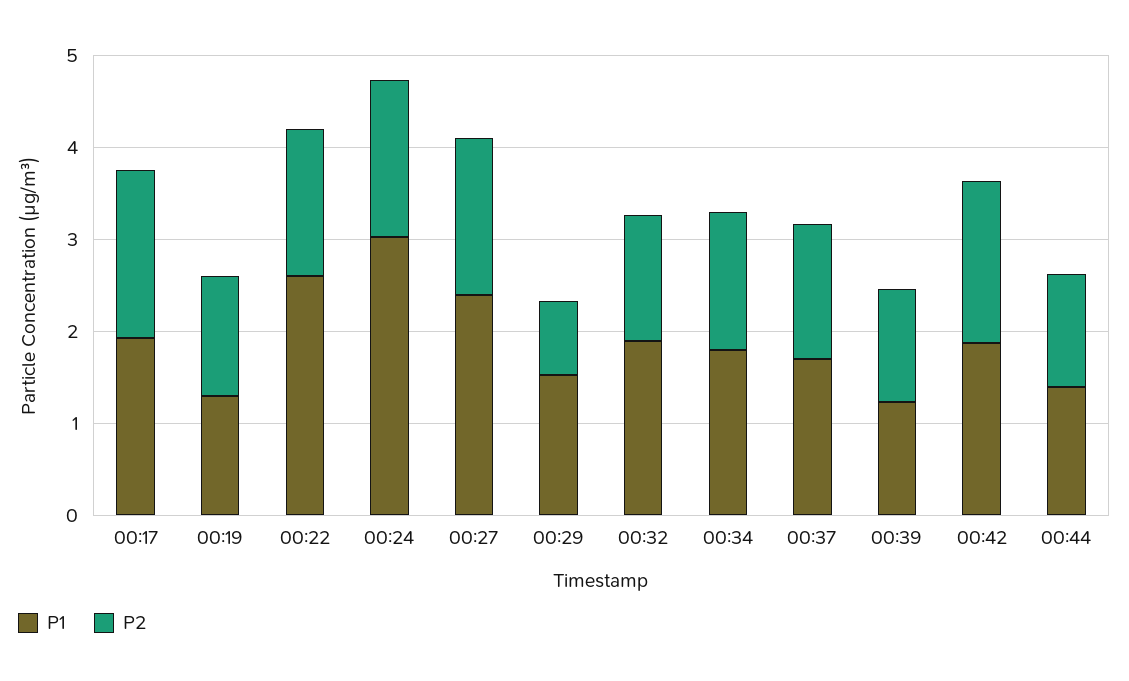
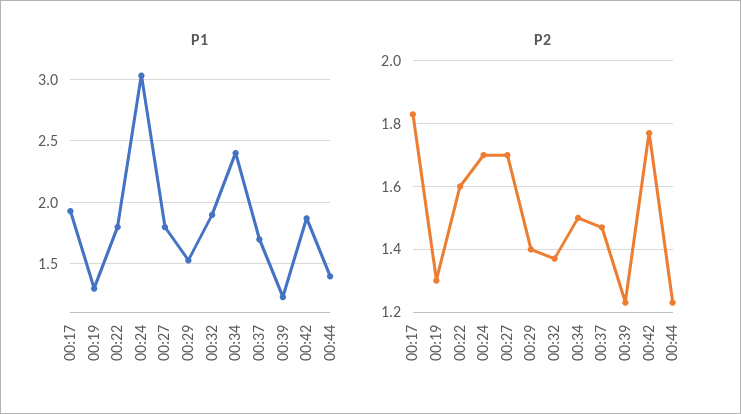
P1, 00:22: 2.6 -> 1.8
P1, 00:27: 2.4 -> 1.8
P2, 00:29: 0.8 -> 1.4
P1, 00:34: 1.8 -> 2.4

